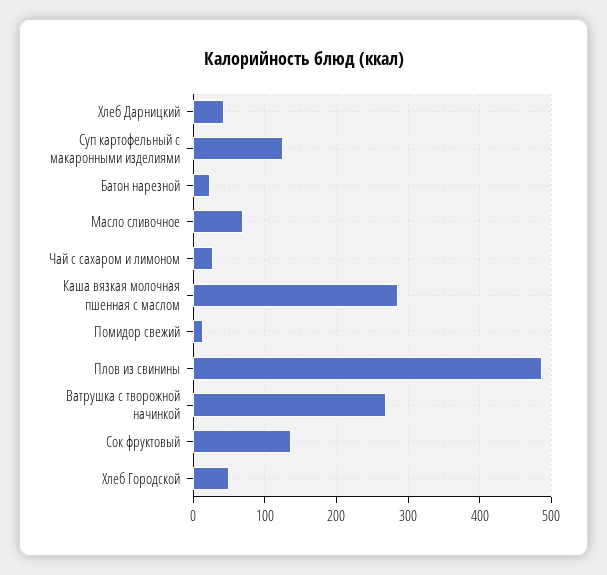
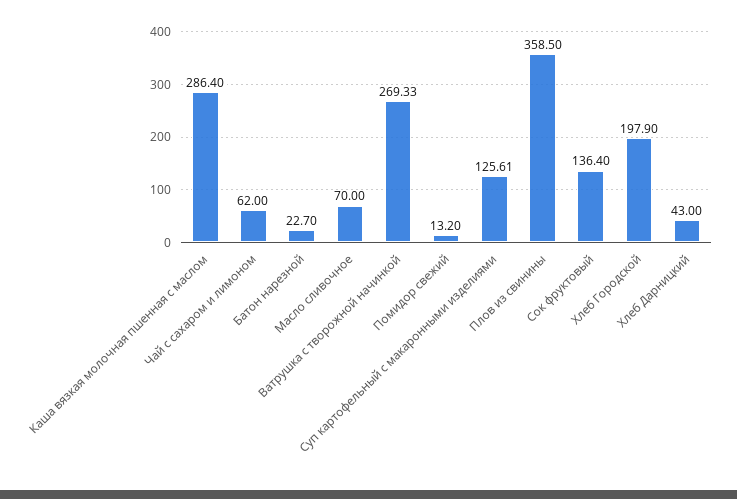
Чай с сахаром и лимоном: 30 -> 62
Плов из свинины: 490 -> 358.5
Хлеб Городской: 50 -> 197.9

